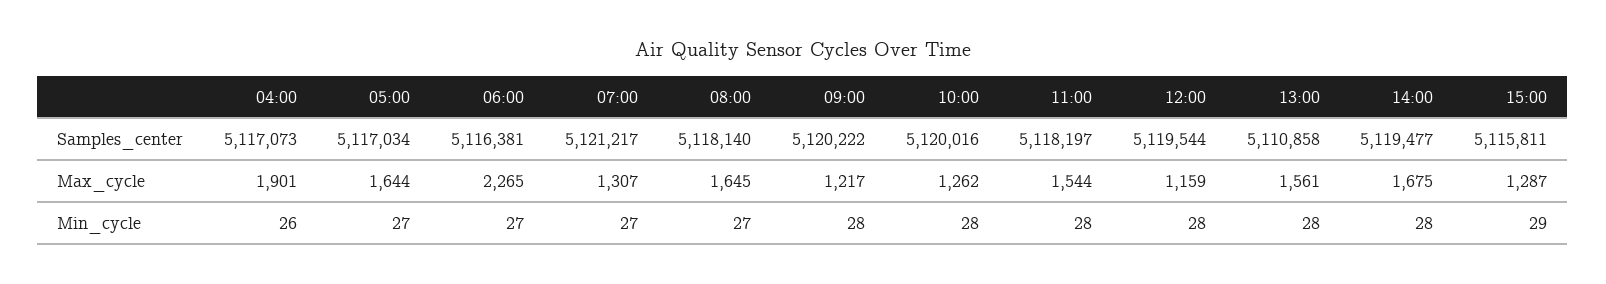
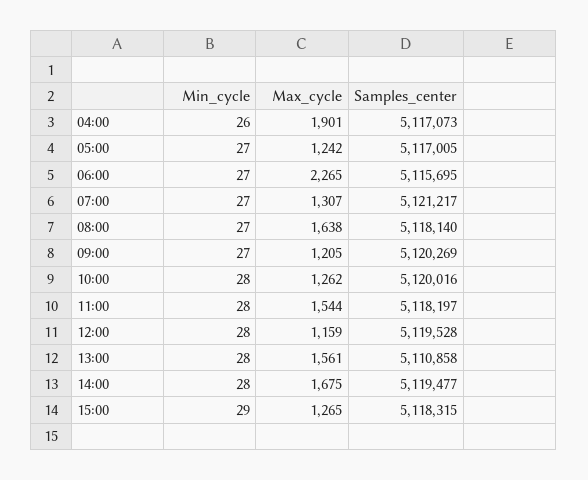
05:00, Samples_center: 5117034 -> 5117005
06:00, Samples_center: 5116381 -> 5115695
09:00, Samples_center: 5120222 -> 5120269
12:00, Samples_center: 5119544 -> 5119528
15:00, Samples_center: 5115811 -> 5118315
05:00, Max_cycle: 1644 -> 1242
08:00, Max_cycle: 1645 -> 1638
09:00, Max_cycle: 1217 -> 1205
15:00, Max_cycle: 1287 -> 1265
09:00, Min_cycle: 28 -> 27

